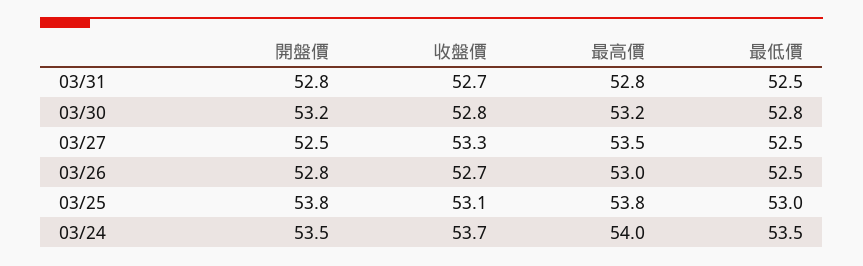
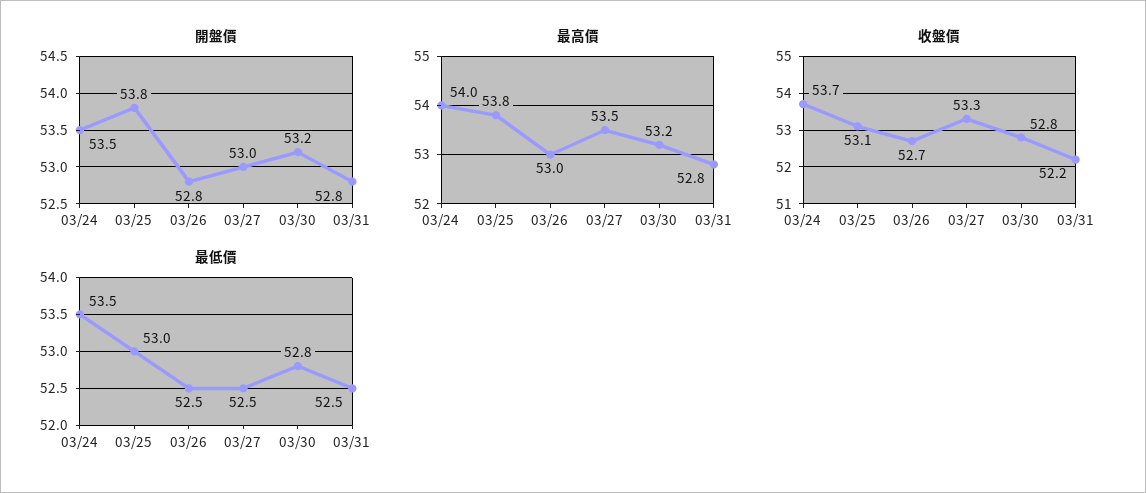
收盤價, 03/31: 52.7 -> 52.2
開盤價, 03/27: 52.5 -> 53

